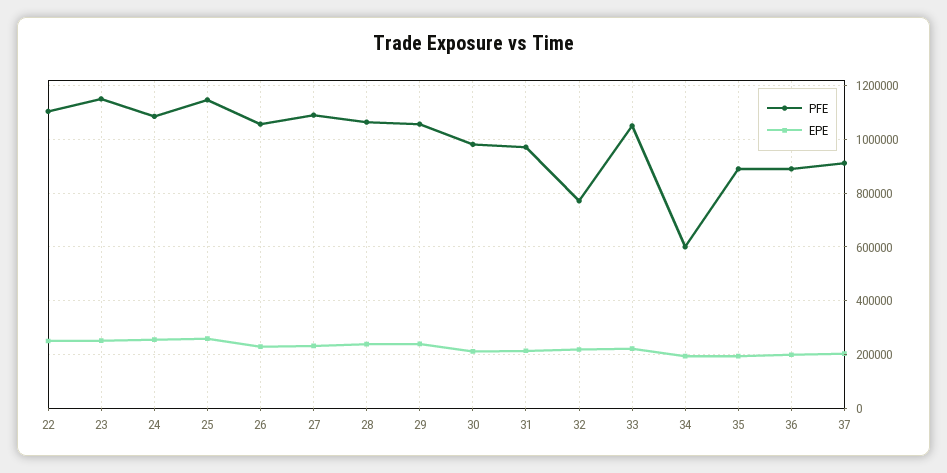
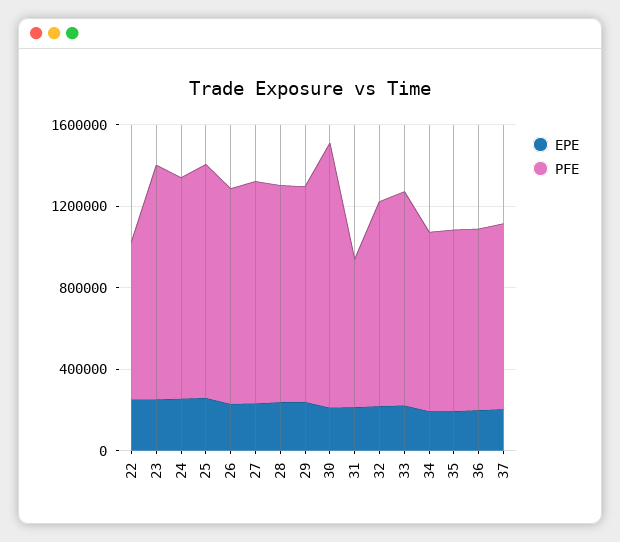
PFE, 22: 1100000 -> 800000
PFE, 30: 975000 -> 1300000
PFE, 31: 975000 -> 700000
PFE, 32: 775000 -> 1000000
PFE, 34: 600000 -> 900000

